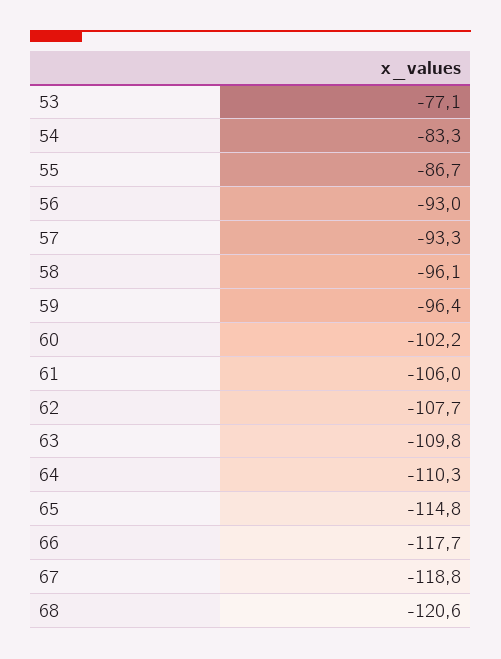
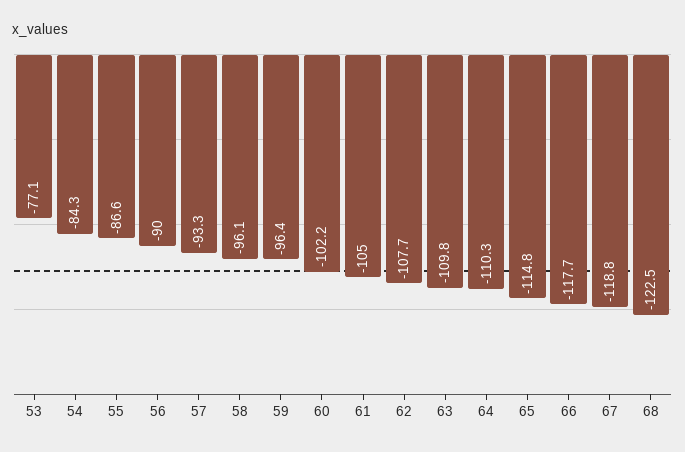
54: -83.3 -> -84.3
55: -86.7 -> -86.6
56: -93 -> -90
61: -106 -> -105
68: -120.6 -> -122.5

